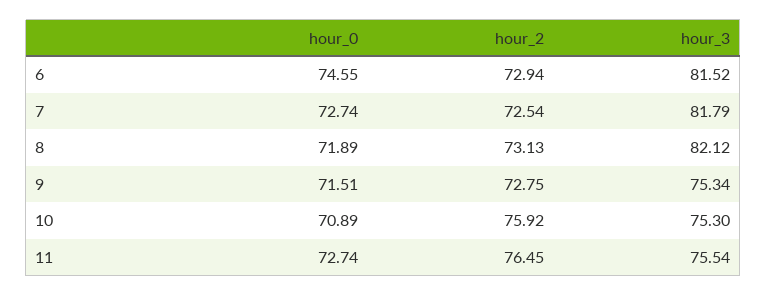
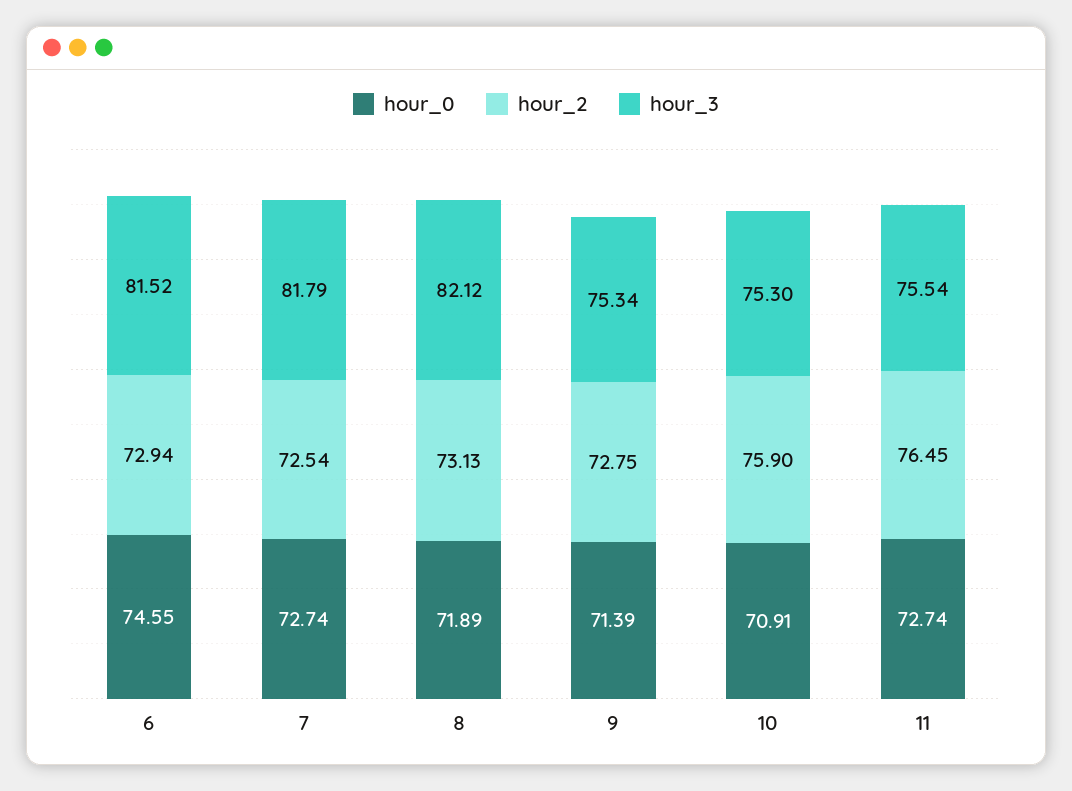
hour_0, 9: 71.51 -> 71.39
hour_0, 10: 70.89 -> 70.91
hour_2, 10: 75.92 -> 75.9

